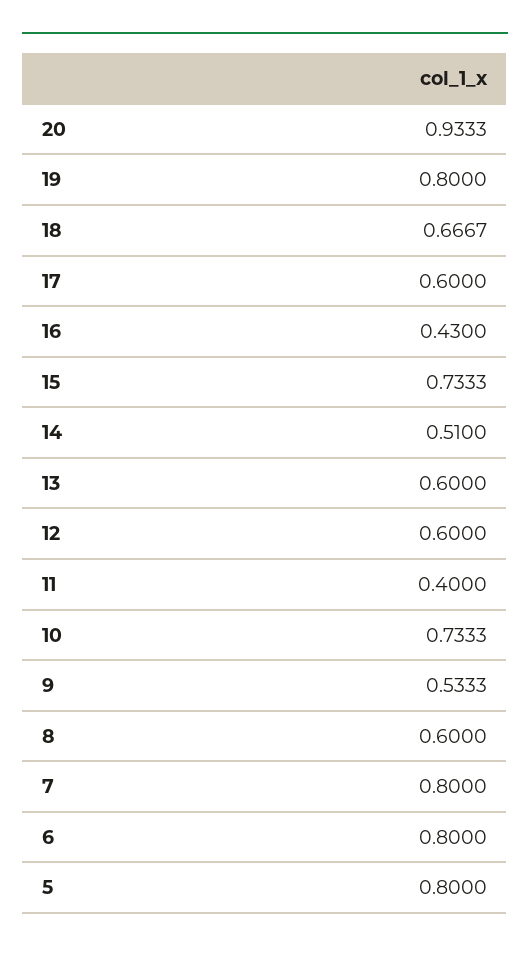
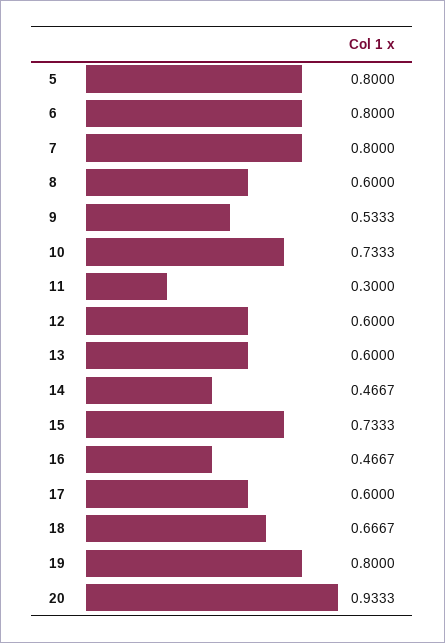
16: 0.43 -> 0.4667
14: 0.51 -> 0.4667
11: 0.4 -> 0.3

